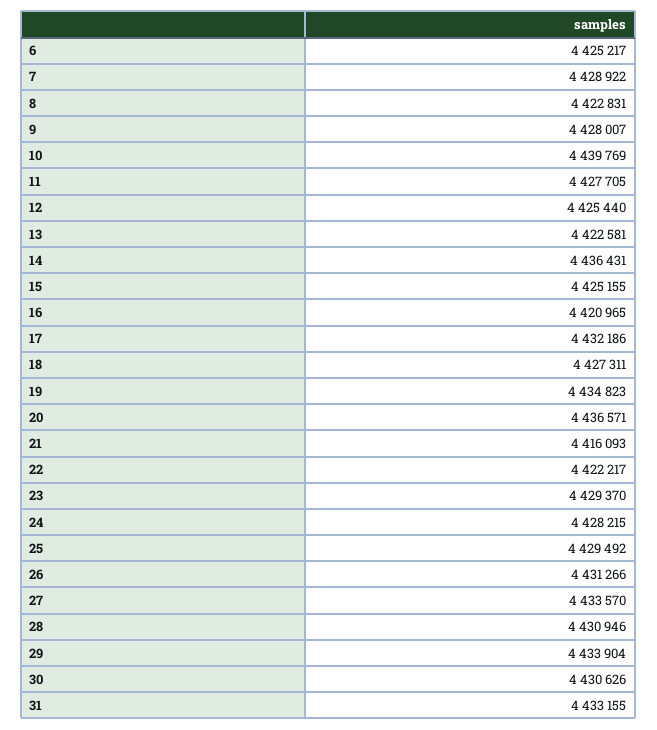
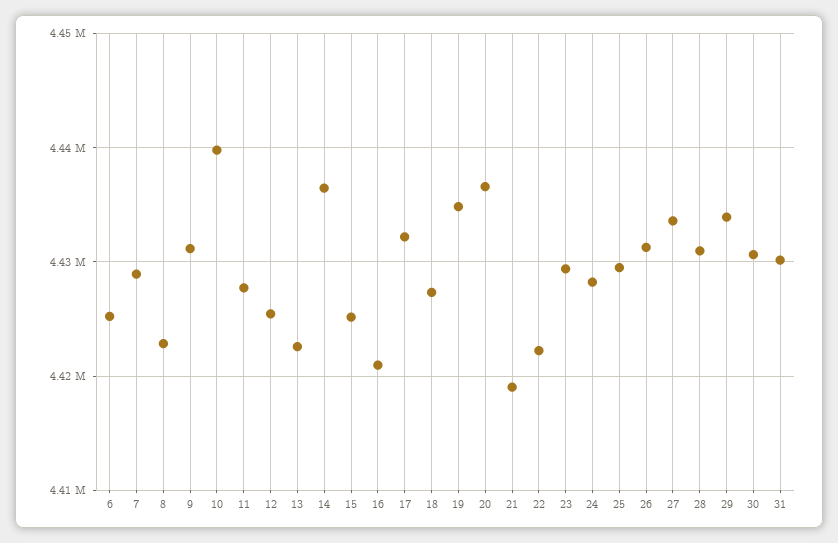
9: 4428007 -> 4431000
21: 4416093 -> 4419000
31: 4433155 -> 4430000

